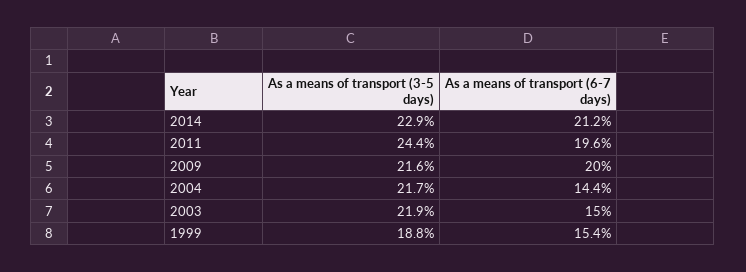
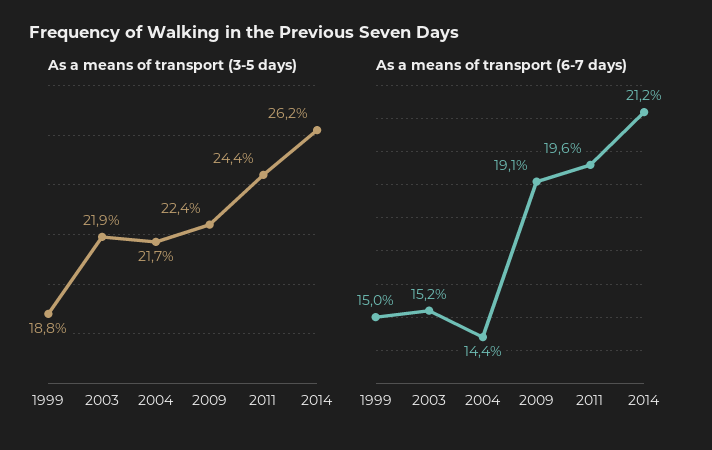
As a means of transport (3-5 days), 2014: 22.9 -> 26.2
As a means of transport (3-5 days), 2009: 21.6 -> 22.4
As a means of transport (6-7 days), 2009: 20 -> 19.1
As a means of transport (6-7 days), 2003: 15 -> 15.2
As a means of transport (6-7 days), 1999: 15.4 -> 15

